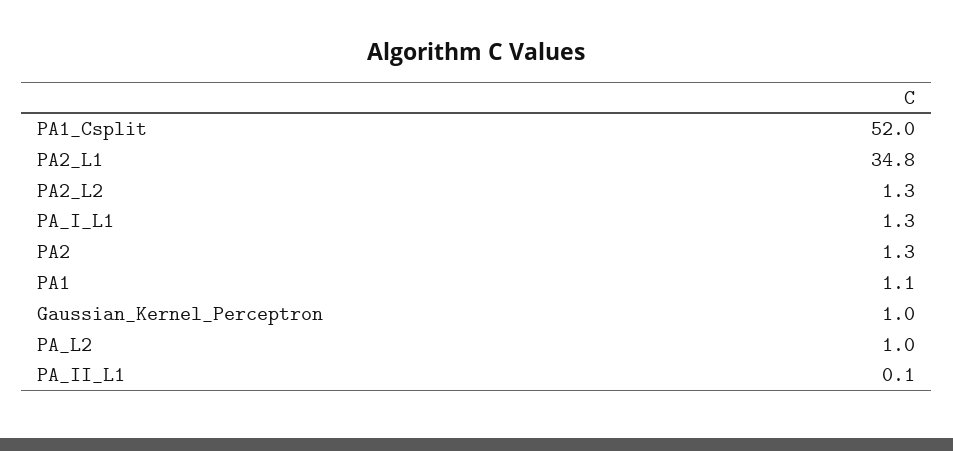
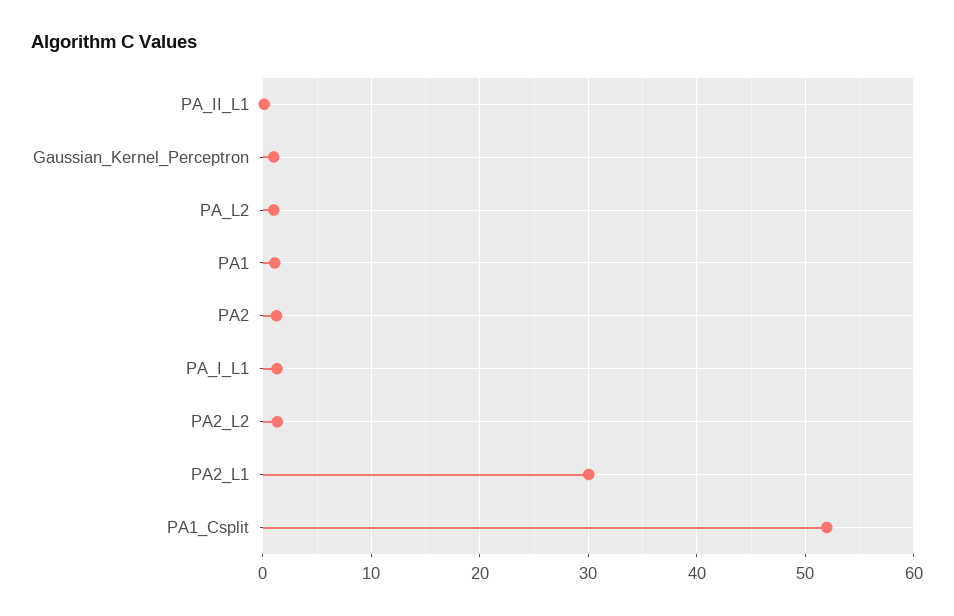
PA2_L1: 34.8 -> 30

